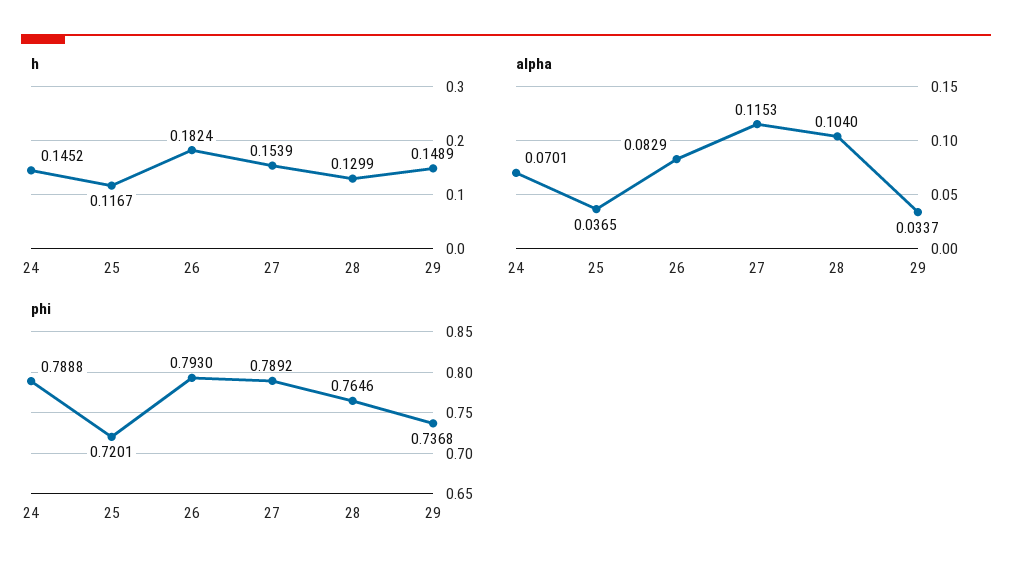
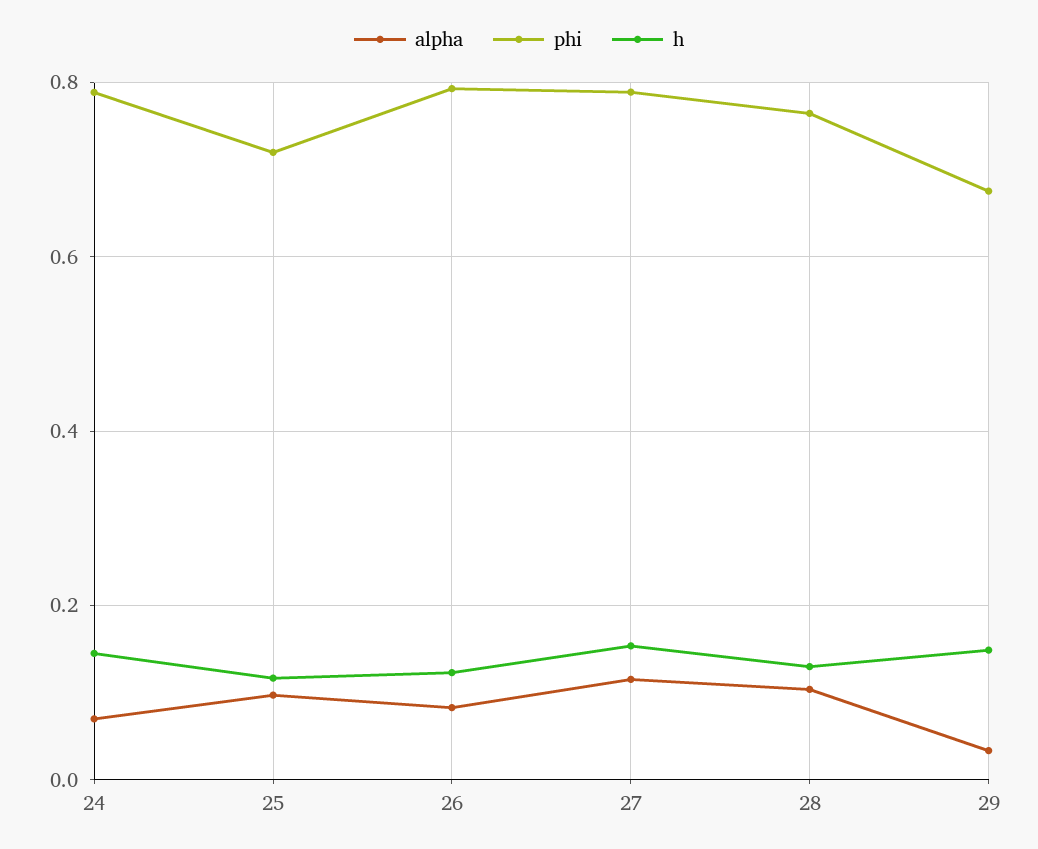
h, 26: 0.1824 -> 0.12
alpha, 25: 0.0365 -> 0.1
phi, 29: 0.7368 -> 0.68

